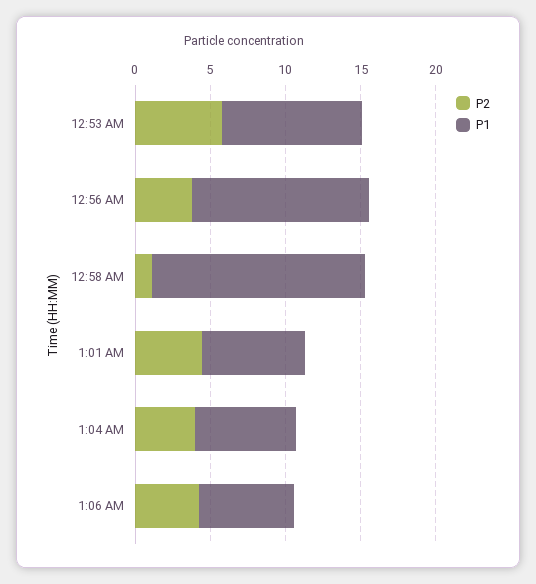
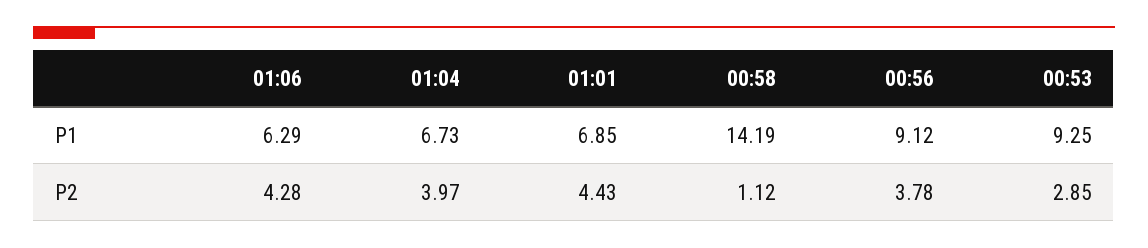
P2, 12:53 AM: 6 -> 2.85
P1, 12:56 AM: 12 -> 9.12

